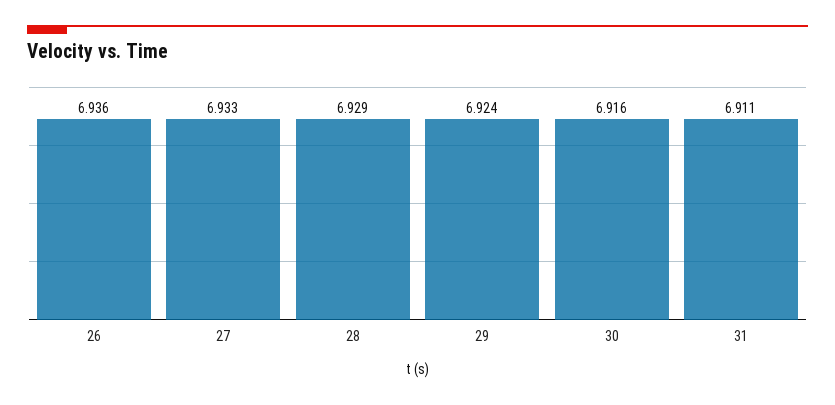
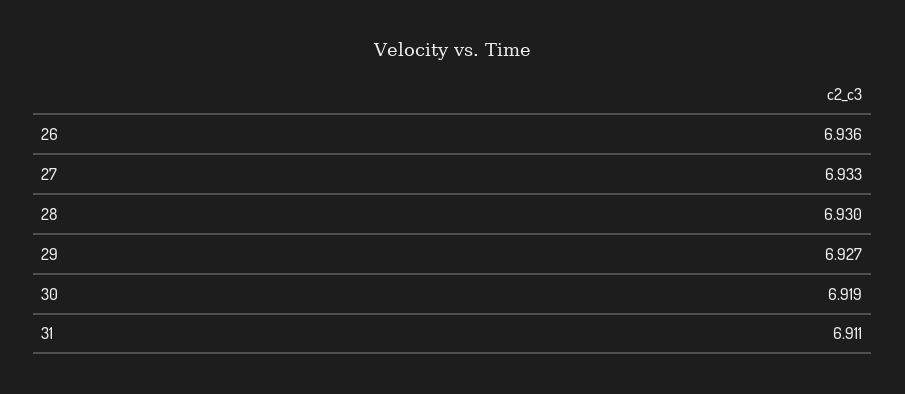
28: 6.929 -> 6.93
29: 6.924 -> 6.927
30: 6.916 -> 6.919

